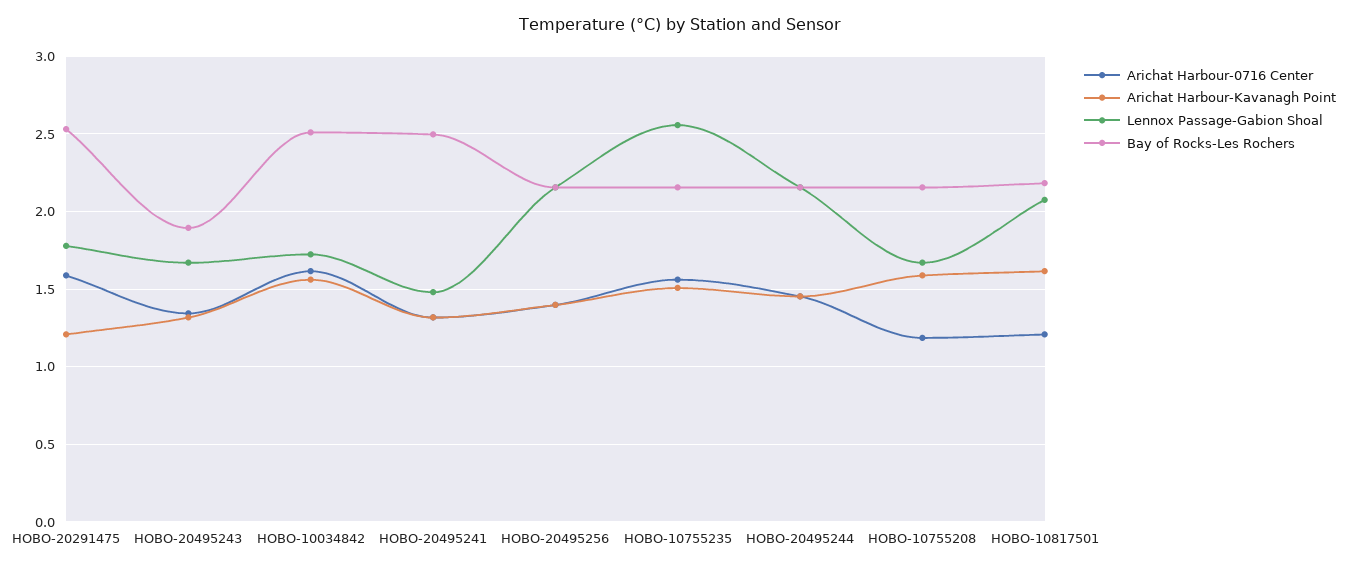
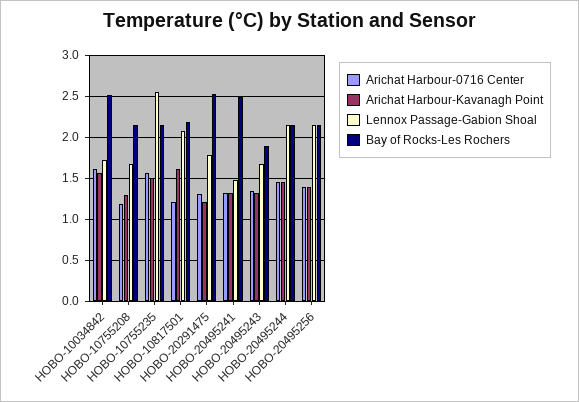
Arichat Harbour-0716 Center, HOBO-20291475: 1.6 -> 1.3
Arichat Harbour-Kavanagh Point, HOBO-10755208: 1.6 -> 1.3

